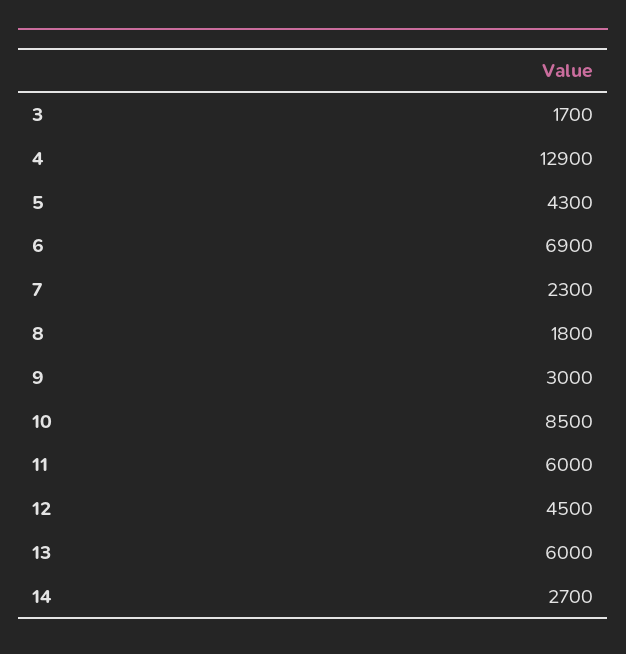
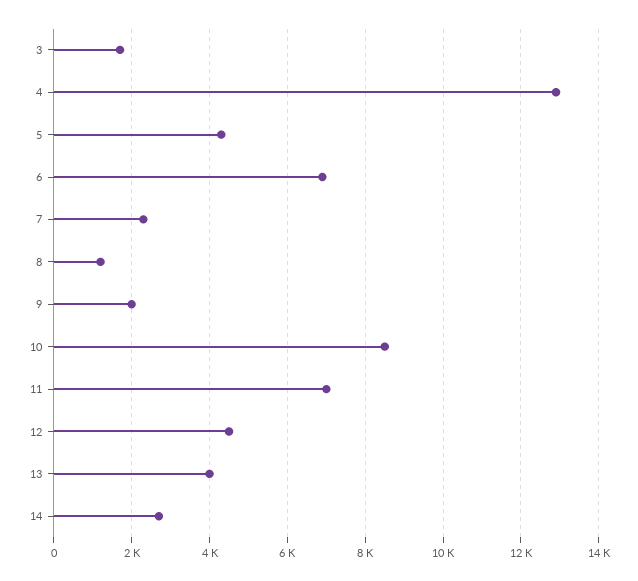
8: 1800 -> 1200
9: 3000 -> 2000
11: 6000 -> 7000
13: 6000 -> 4000

